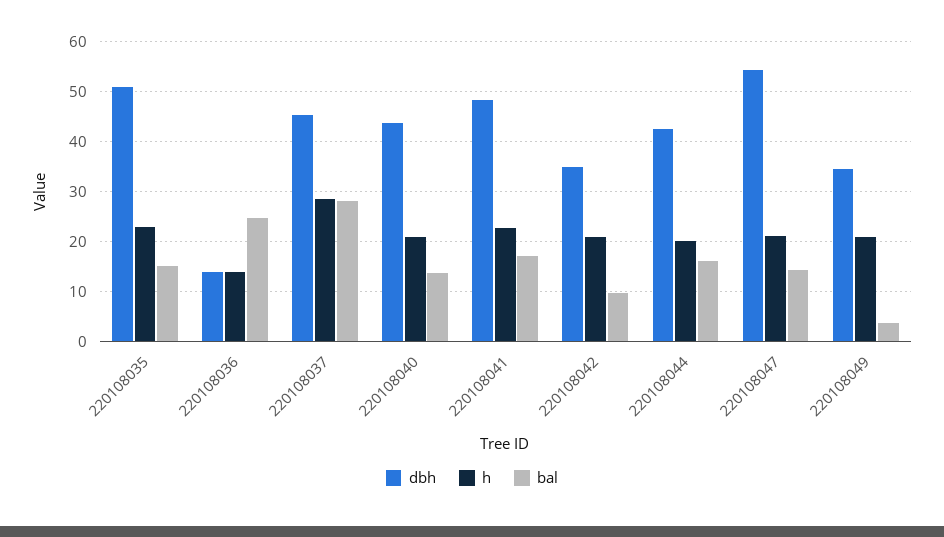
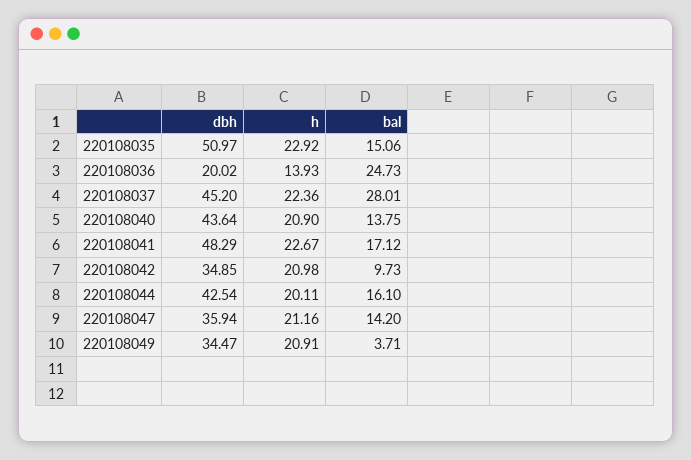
dbh, 220108036: 14 -> 20.02
h, 220108037: 28 -> 22.36
dbh, 220108047: 54 -> 35.94

